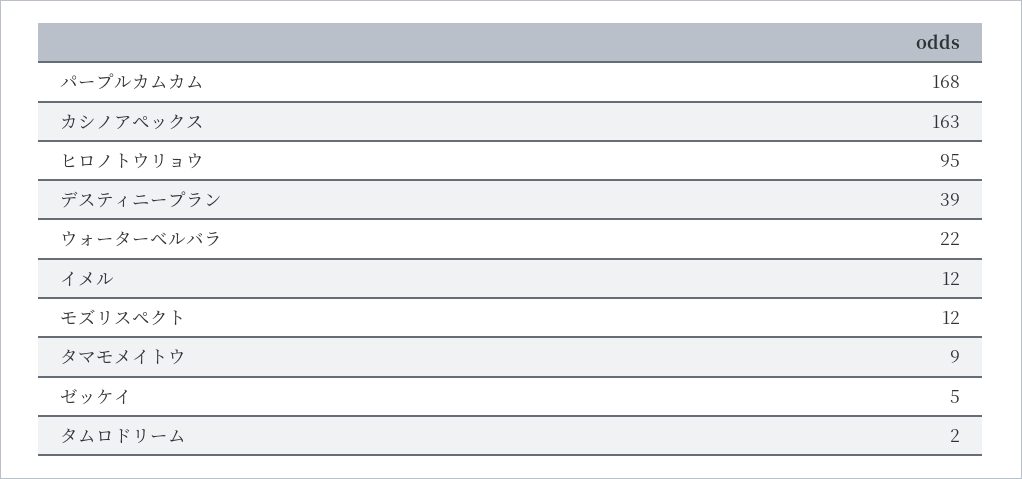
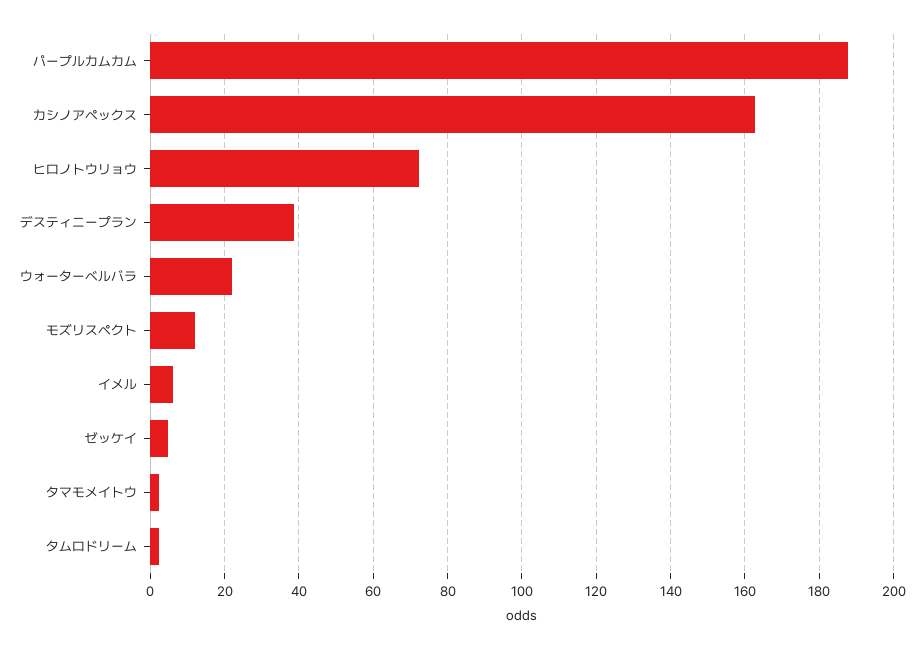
パープルカムカム: 168 -> 188
ヒロノトウリョウ: 95 -> 72
イメル: 12 -> 6
タマモメイトウ: 9 -> 2

